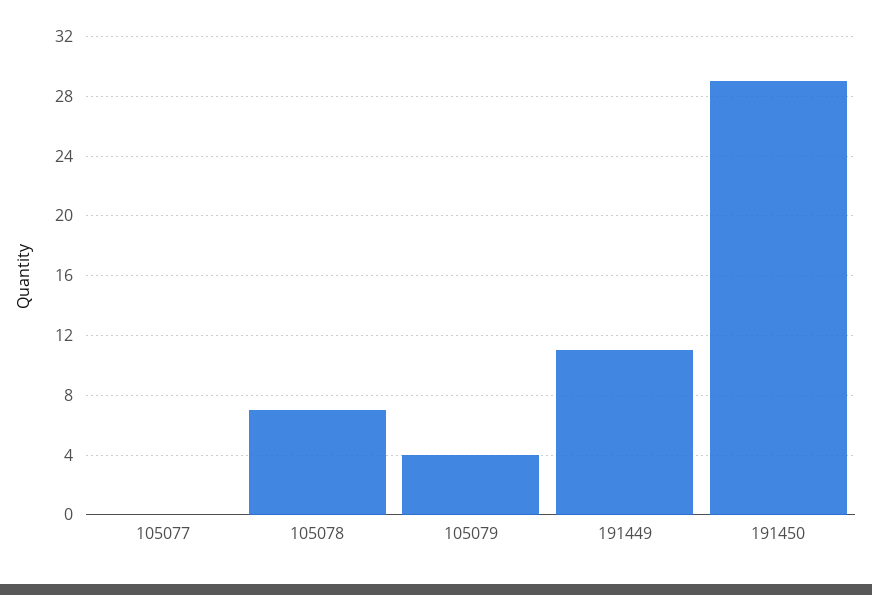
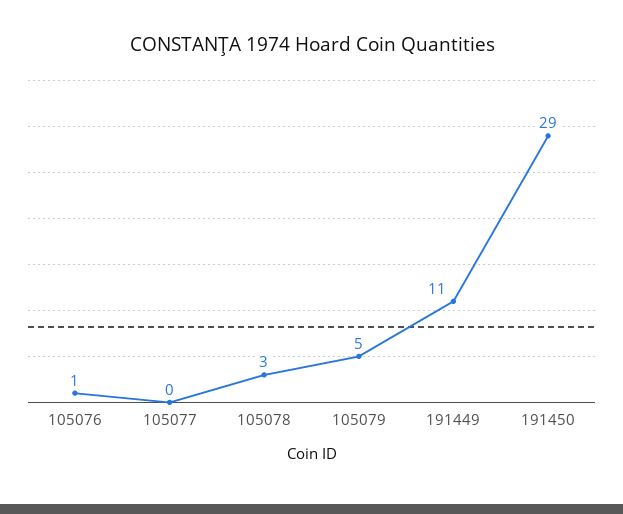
105078: 7 -> 3
105079: 4 -> 5
105076: none -> 1

